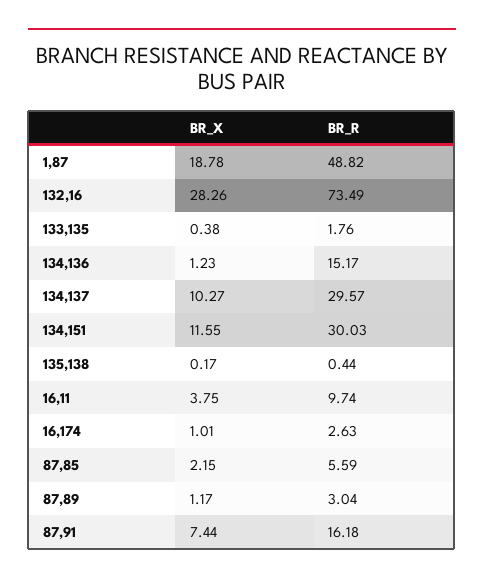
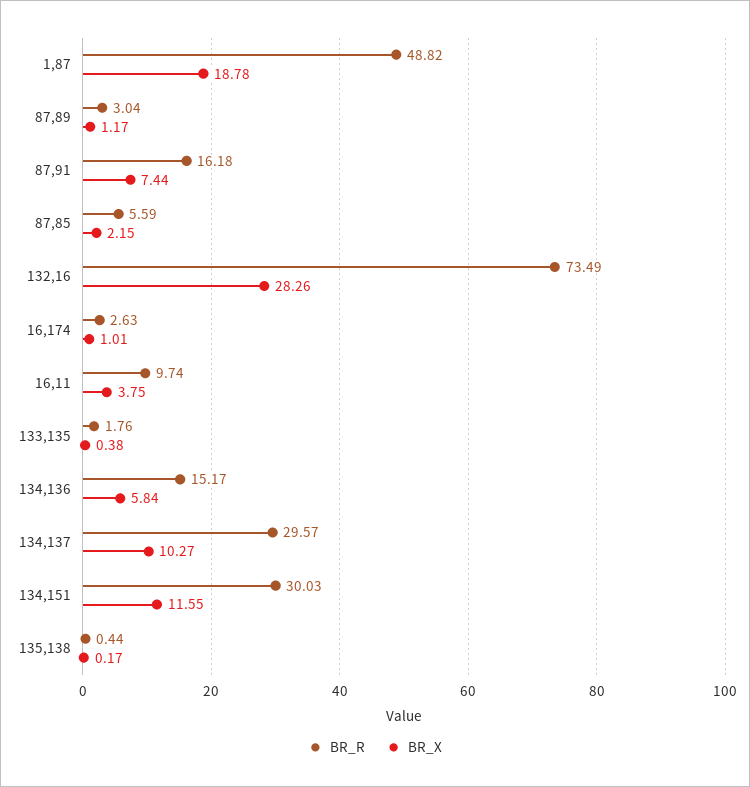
BR_X, 134,136: 1.23 -> 5.84

